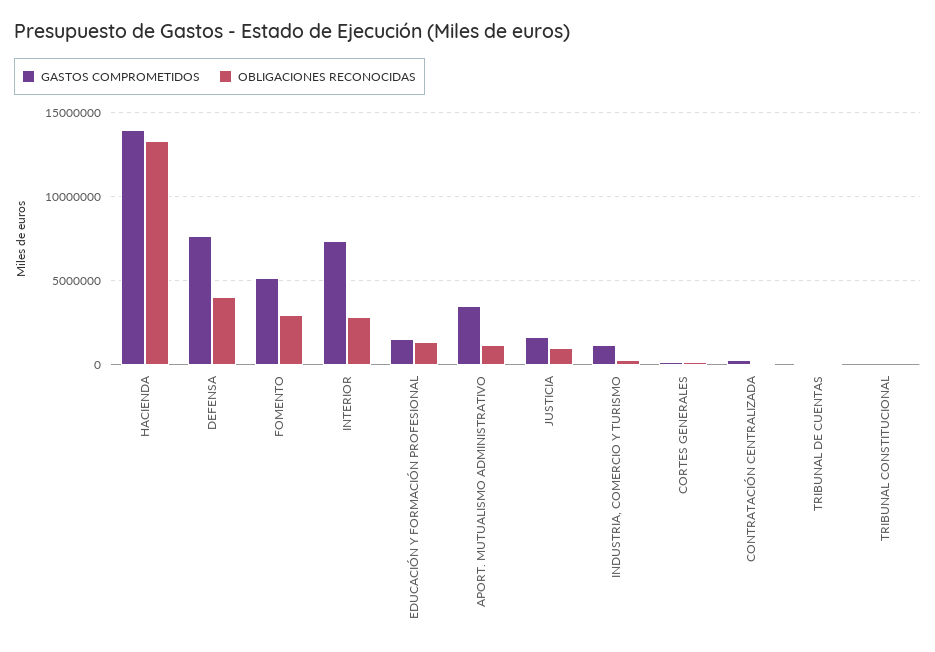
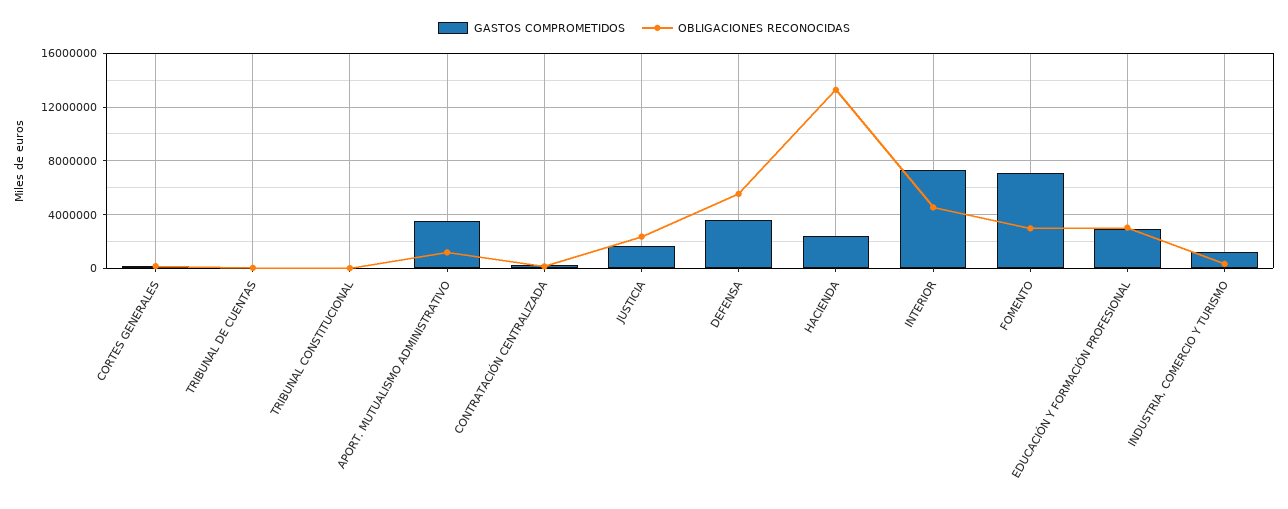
GASTOS COMPROMETIDOS, HACIENDA: 14000000 -> 2500000
GASTOS COMPROMETIDOS, DEFENSA: 7500000 -> 3500000
OBLIGACIONES RECONOCIDAS, DEFENSA: 4000000 -> 5500000
GASTOS COMPROMETIDOS, FOMENTO: 5000000 -> 7000000
OBLIGACIONES RECONOCIDAS, INTERIOR: 3000000 -> 4500000
GASTOS COMPROMETIDOS, EDUCACIÓN Y FORMACIÓN PROFESIONAL: 1500000 -> 3000000
OBLIGACIONES RECONOCIDAS, EDUCACIÓN Y FORMACIÓN PROFESIONAL: 1500000 -> 3000000
OBLIGACIONES RECONOCIDAS, JUSTICIA: 1000000 -> 2500000

